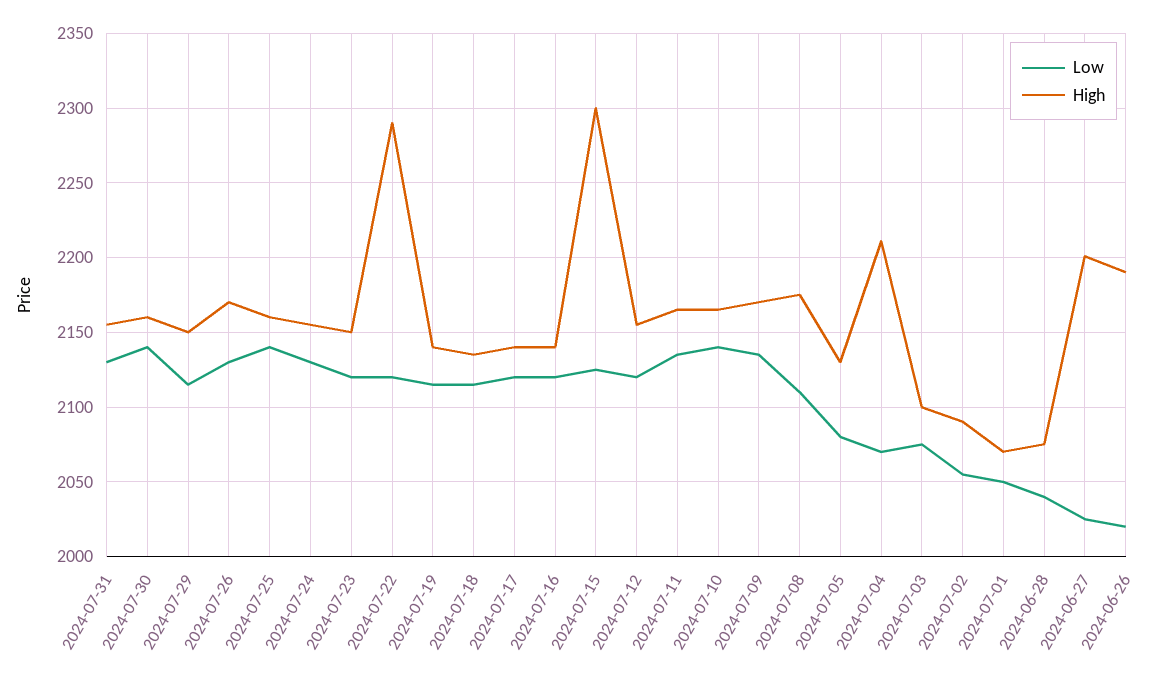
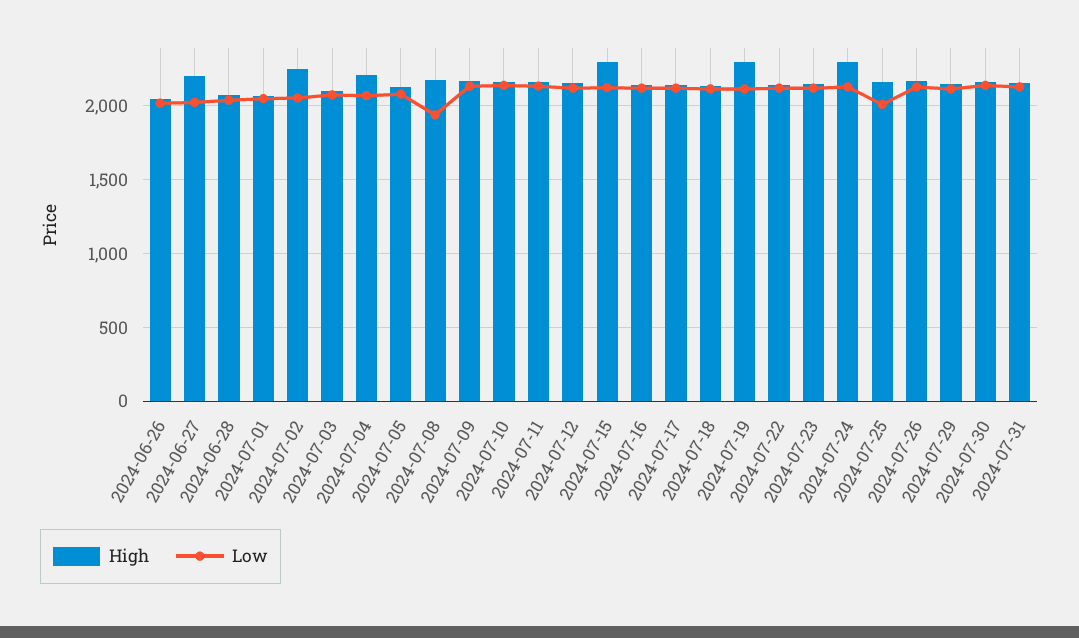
Low, 2024-07-25: 2140 -> 2000
High, 2024-07-24: 2155 -> 2300
High, 2024-07-22: 2290 -> 2150
High, 2024-07-19: 2140 -> 2300
Low, 2024-07-08: 2110 -> 1950
High, 2024-07-02: 2090 -> 2250
High, 2024-06-26: 2190 -> 2050

